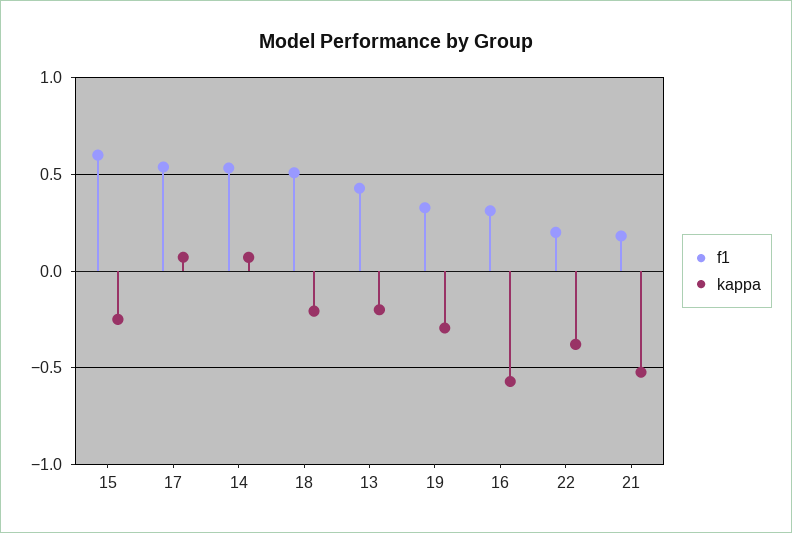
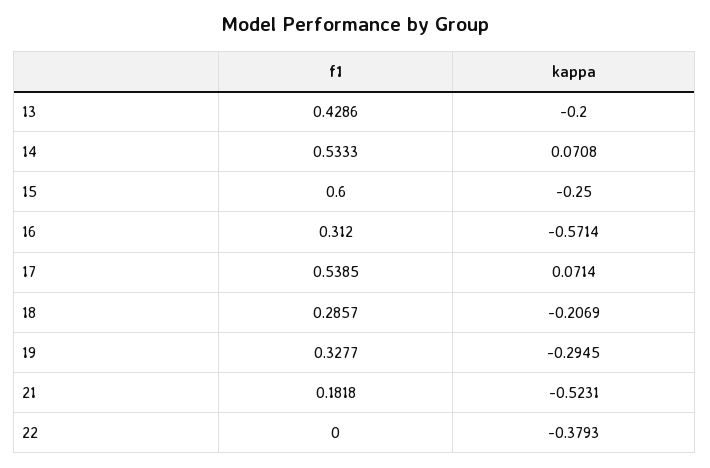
f1, 18: 0.5 -> 0.2857
f1, 22: 0.2 -> 0

